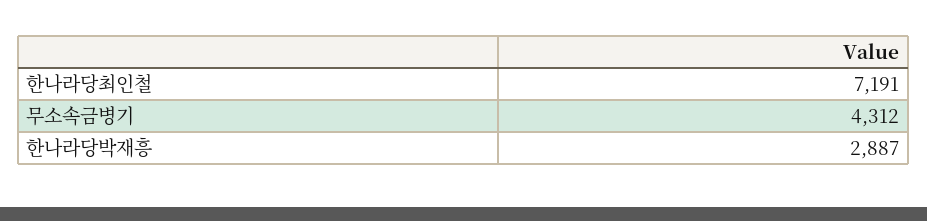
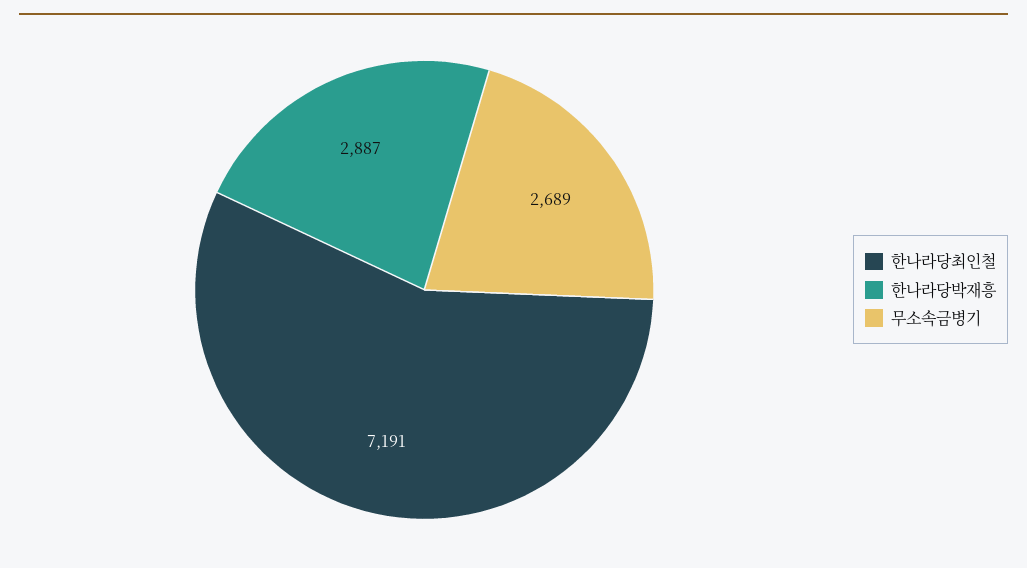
무소속금병기: 4312 -> 2689

